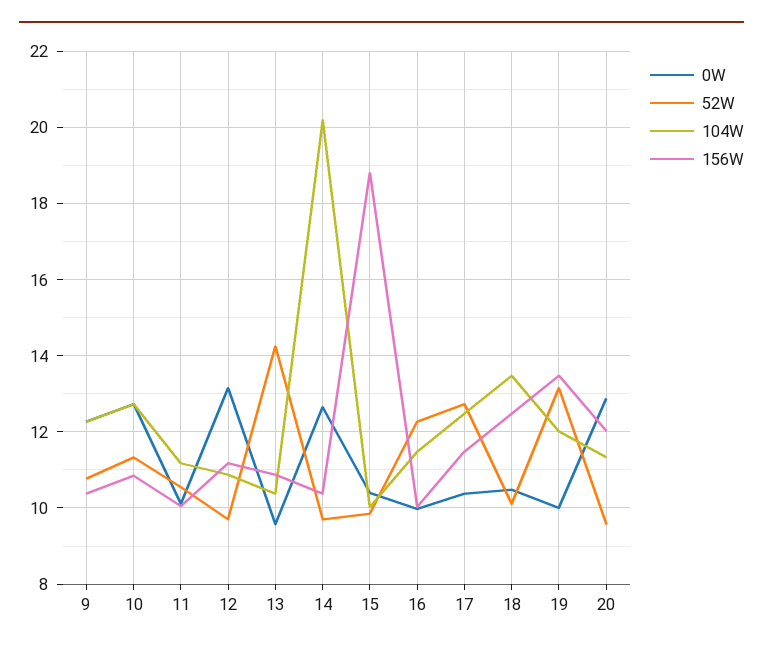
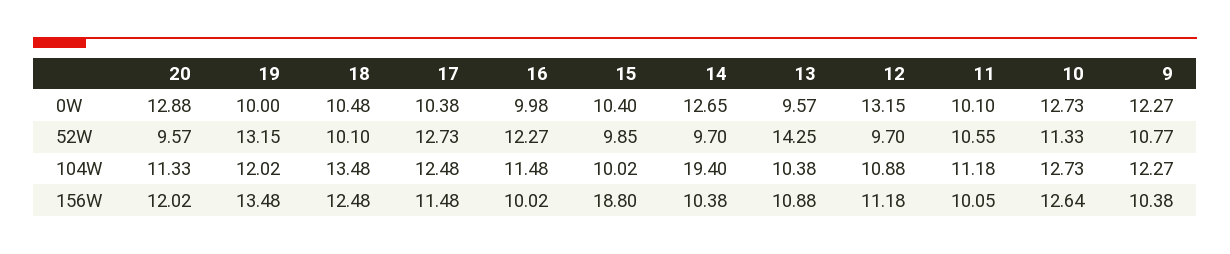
156W, 10: 10.8 -> 12.64
104W, 14: 20.2 -> 19.4

